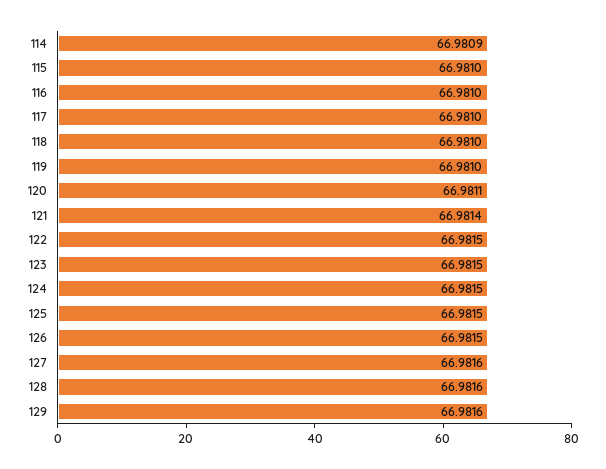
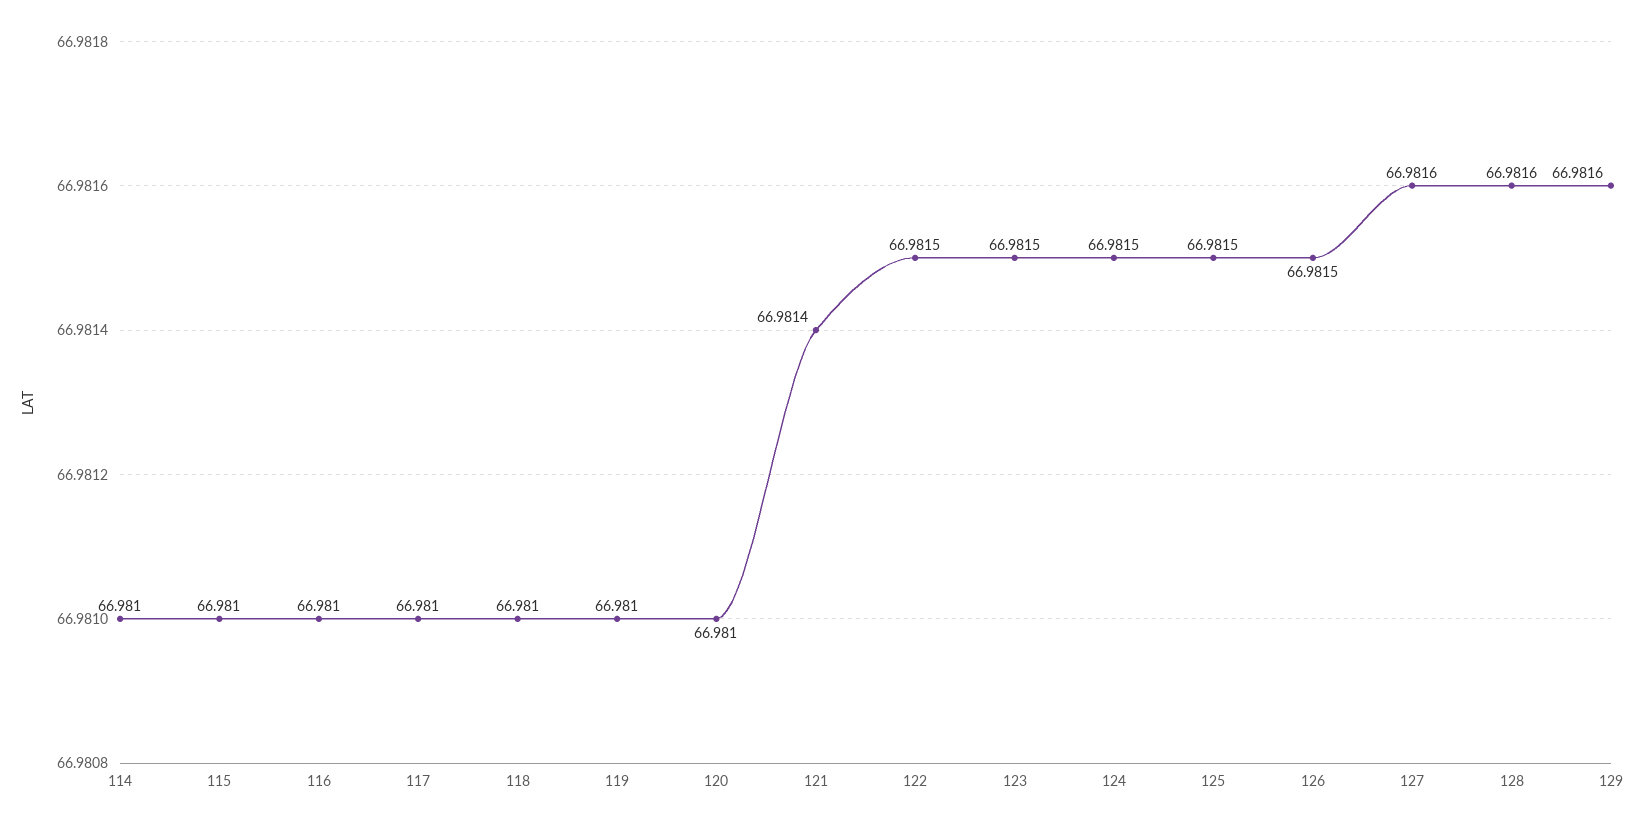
114: 66.9809 -> 66.981
120: 66.9811 -> 66.981

